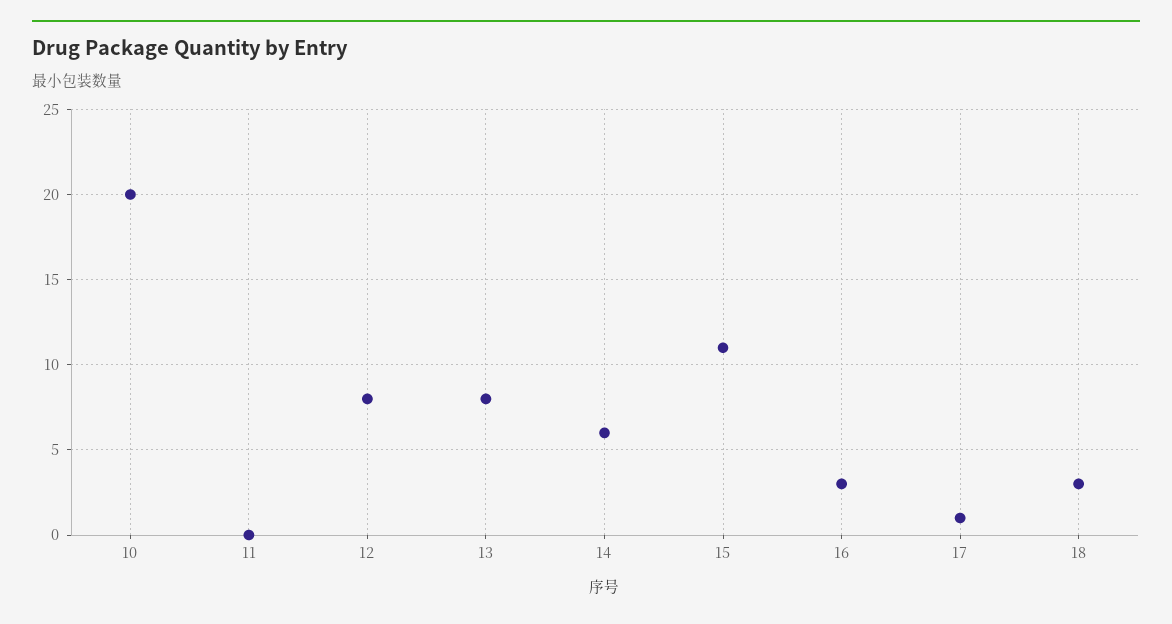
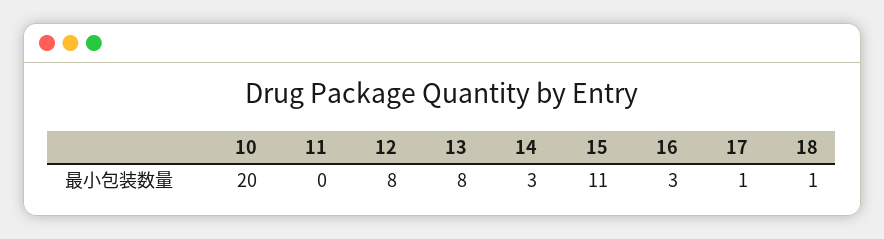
14: 6 -> 3
18: 3 -> 1

